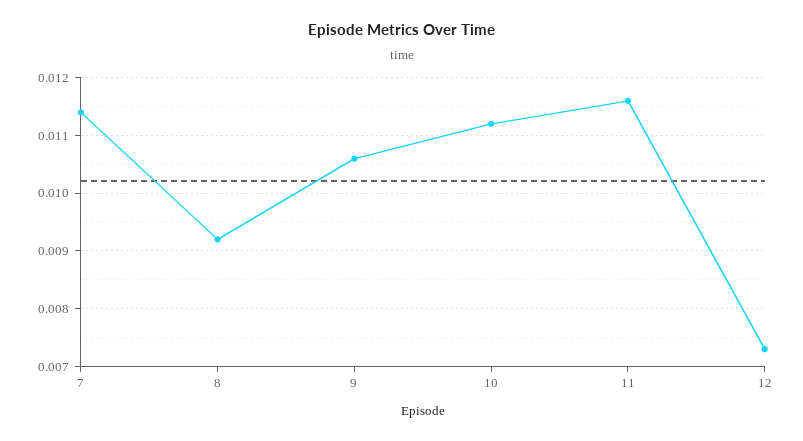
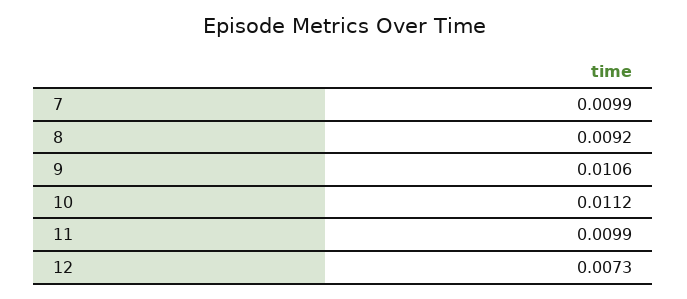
7: 0.0115 -> 0.0099
11: 0.0115 -> 0.0099

